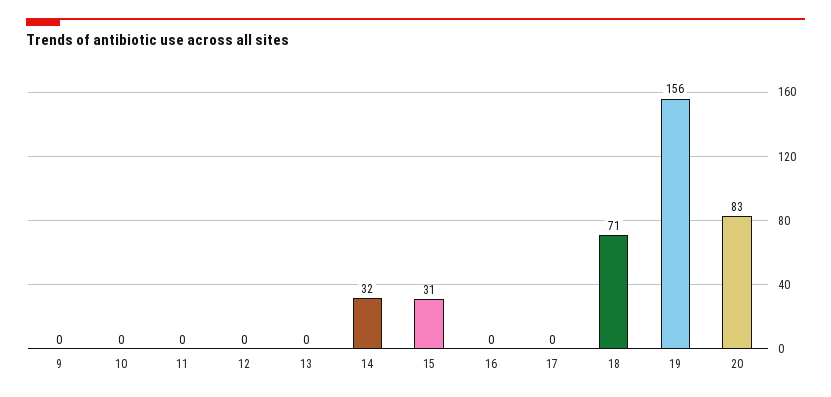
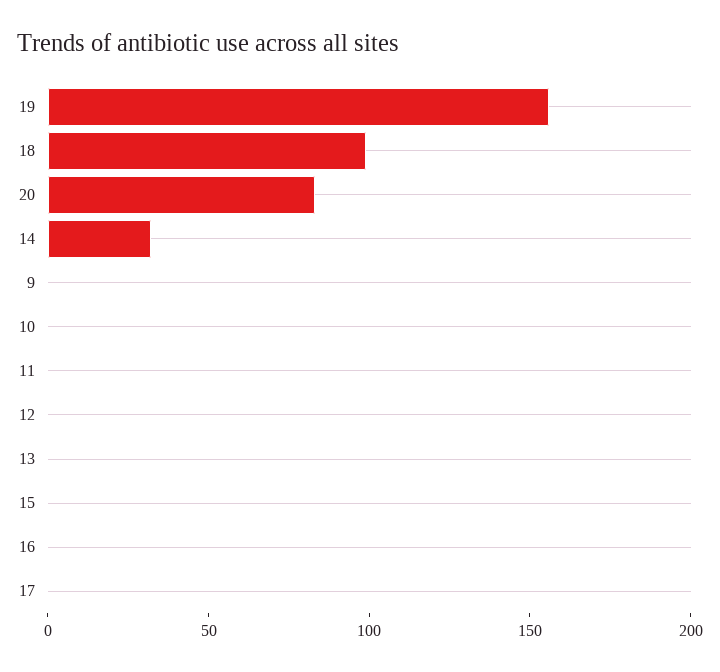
15: 31 -> 0
18: 71 -> 100

